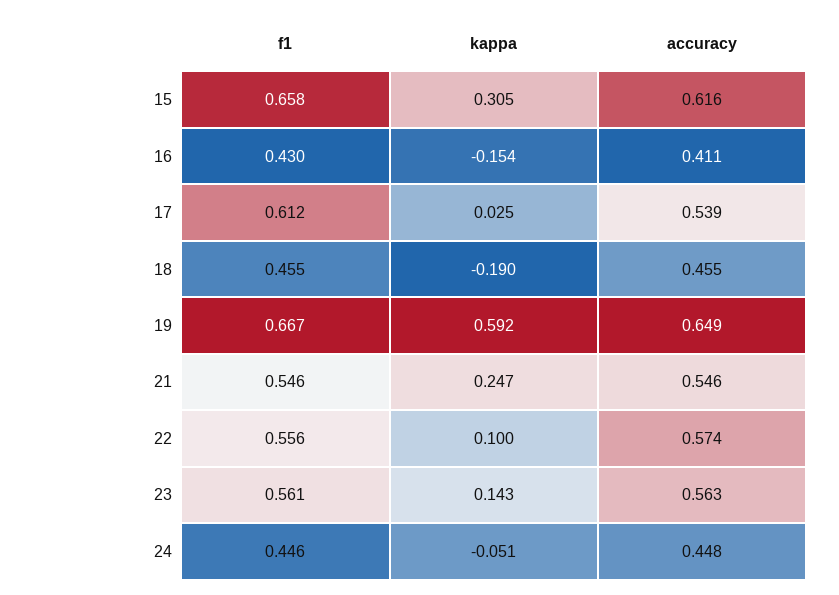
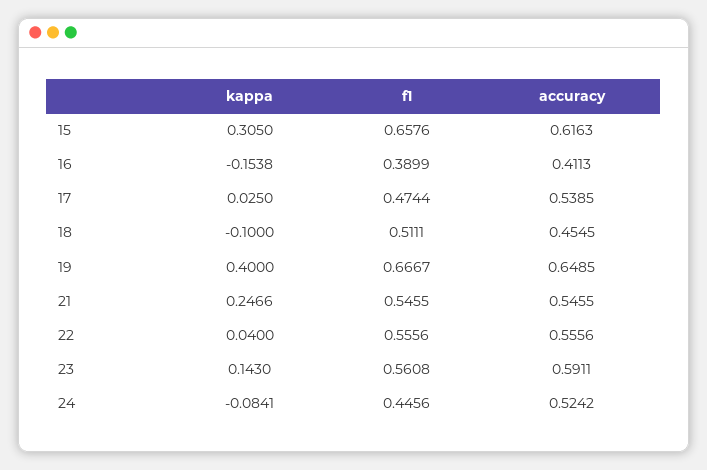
f1, 16: 0.43 -> 0.3899
f1, 17: 0.612 -> 0.4744
f1, 18: 0.455 -> 0.5111
kappa, 18: -0.19 -> -0.1
kappa, 19: 0.592 -> 0.4
kappa, 22: 0.1 -> 0.04
accuracy, 22: 0.574 -> 0.5556
accuracy, 23: 0.563 -> 0.5911
kappa, 24: -0.051 -> -0.0841
accuracy, 24: 0.448 -> 0.5242

